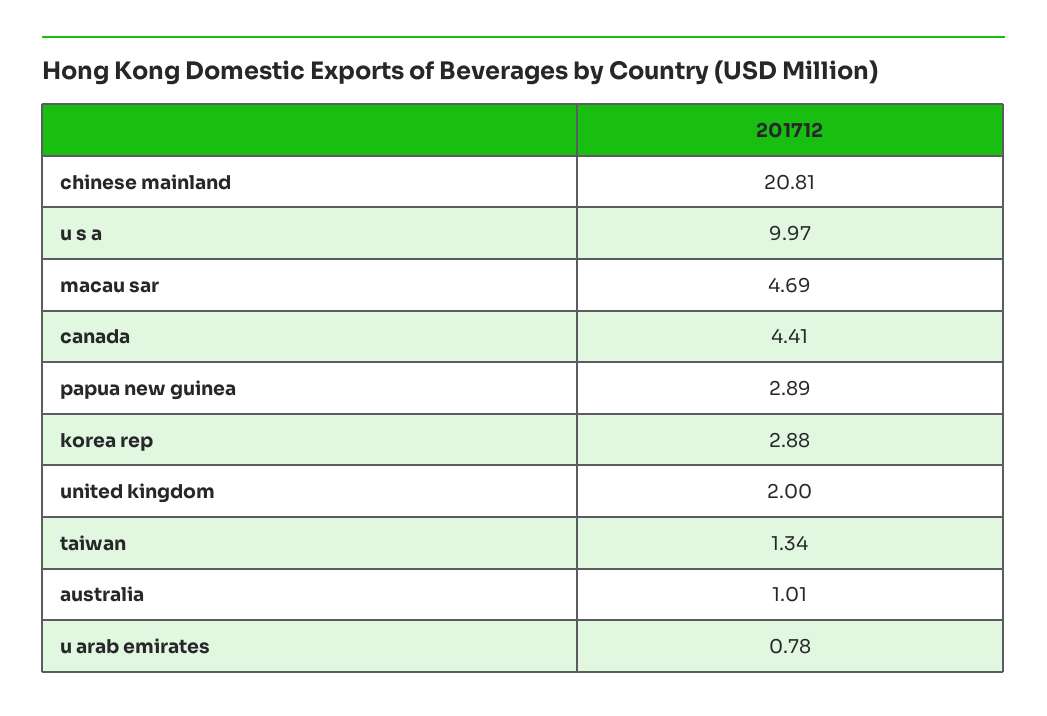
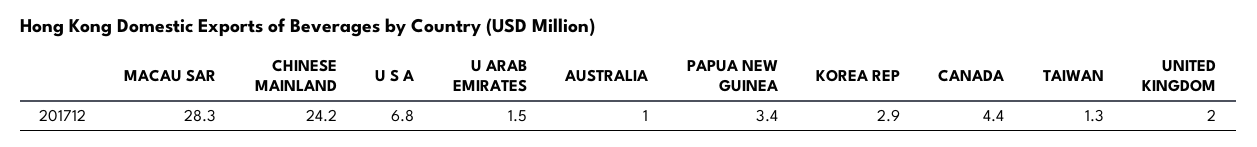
chinese mainland: 20.81 -> 24.2
u s a: 9.97 -> 6.8
macau sar: 4.69 -> 28.3
papua new guinea: 2.89 -> 3.4
u arab emirates: 0.78 -> 1.5

